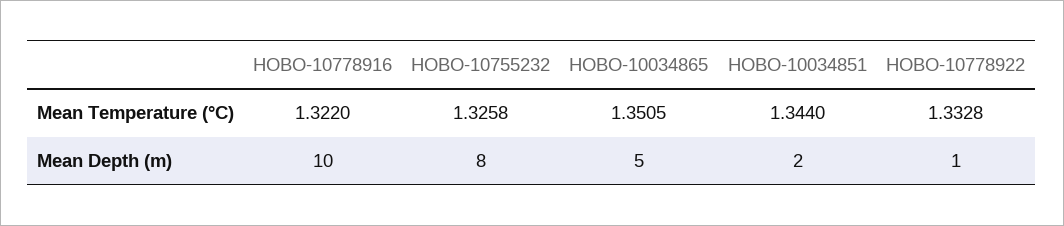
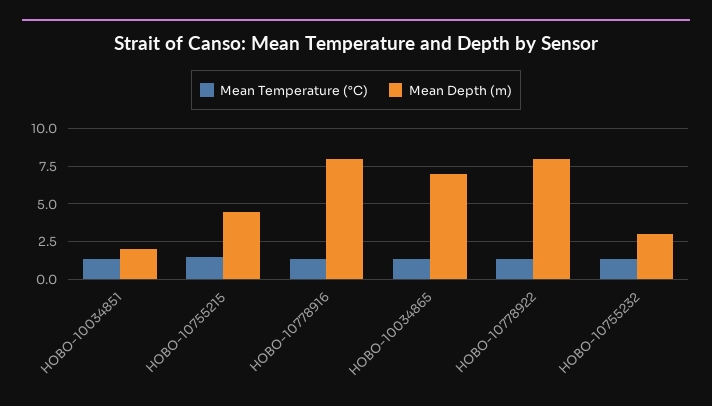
Mean Depth (m), HOBO-10778916: 10 -> 8
Mean Depth (m), HOBO-10755232: 8 -> 3
Mean Depth (m), HOBO-10034865: 5 -> 7
Mean Depth (m), HOBO-10778922: 1 -> 8
Mean Temperature (°C), HOBO-10755215: none -> 1.5
Mean Depth (m), HOBO-10755215: none -> 4.5

